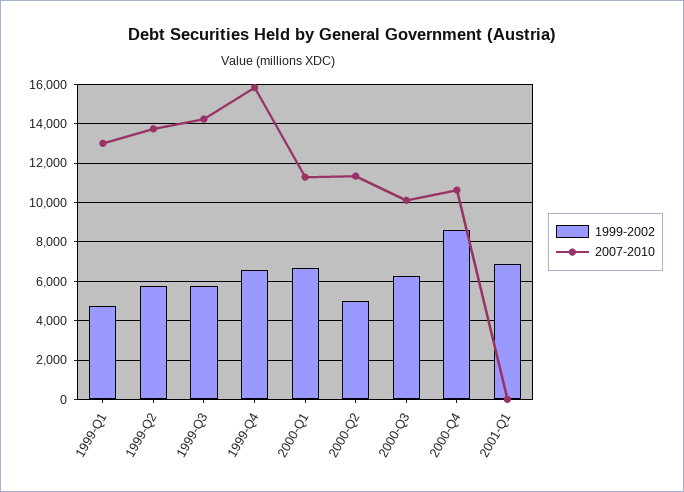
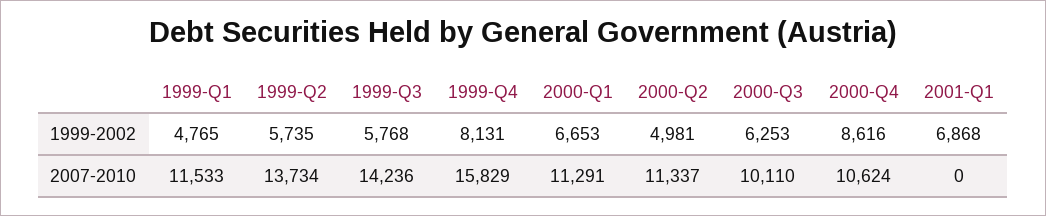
2007-2010, 1999-Q1: 13000 -> 11533
1999-2002, 1999-Q4: 6500 -> 8131

